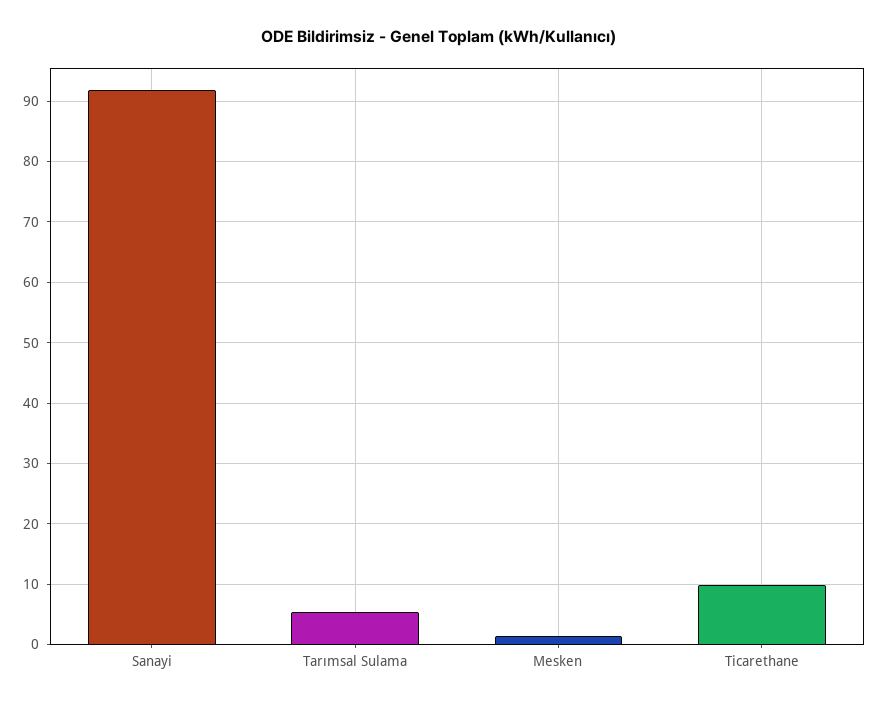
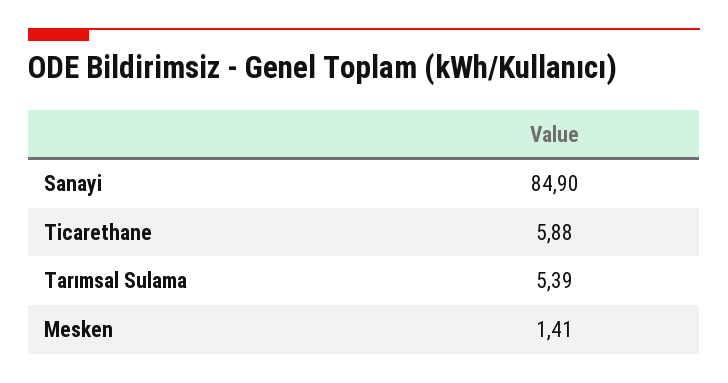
Sanayi: 92 -> 84.9
Ticarethane: 10 -> 5.88

